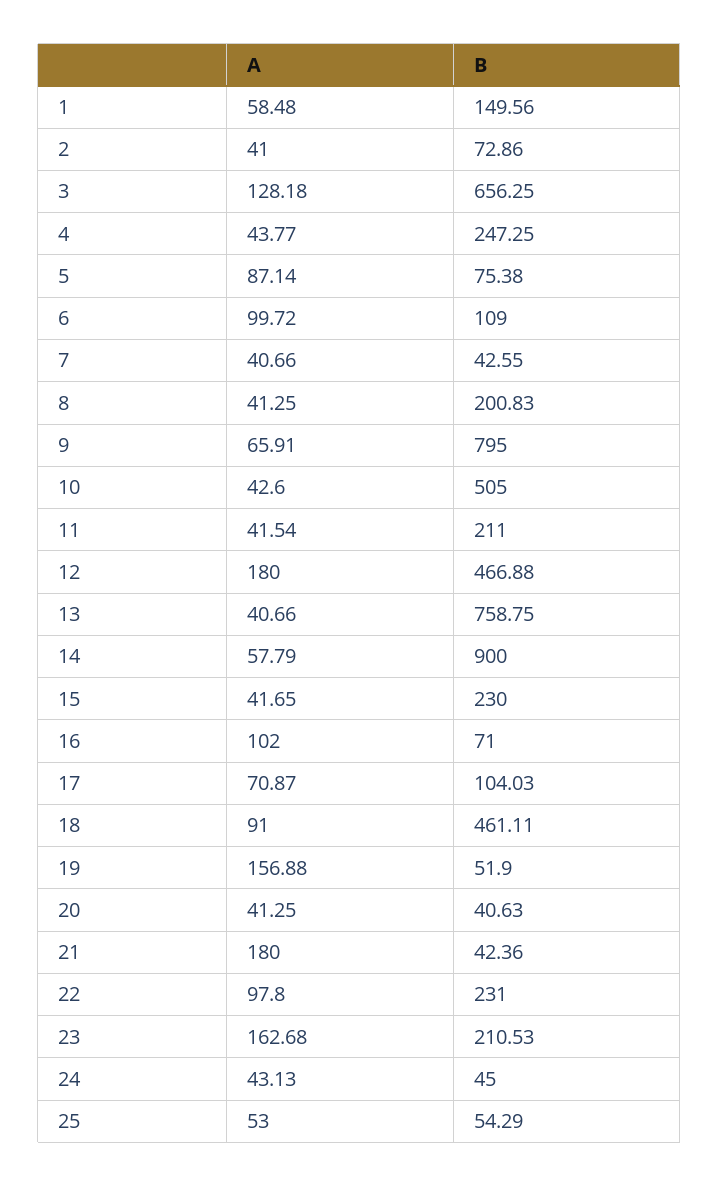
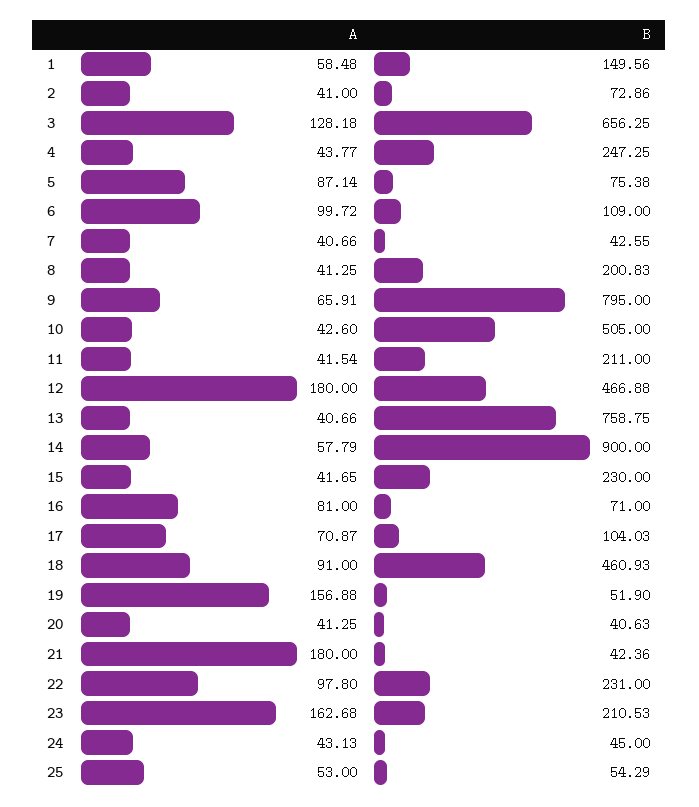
A, 16: 102 -> 81
B, 18: 461.11 -> 460.93

